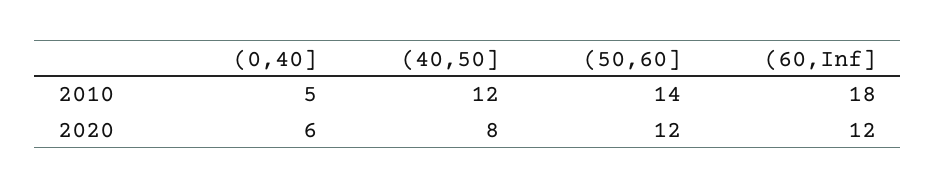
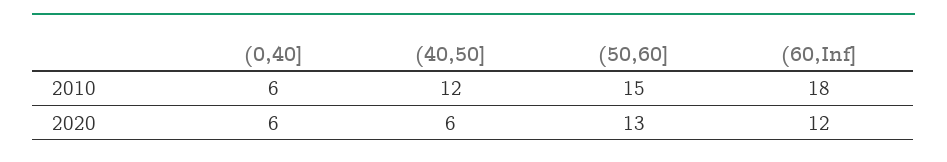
(0,40], 2010: 5 -> 6
(50,60], 2010: 14 -> 15
(40,50], 2020: 8 -> 6
(50,60], 2020: 12 -> 13

